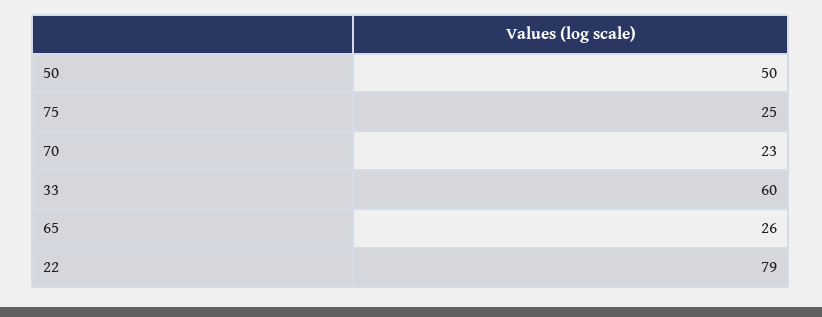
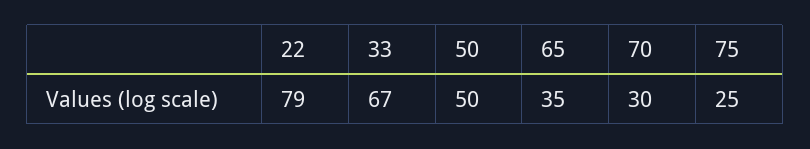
70: 23 -> 30
33: 60 -> 67
65: 26 -> 35

